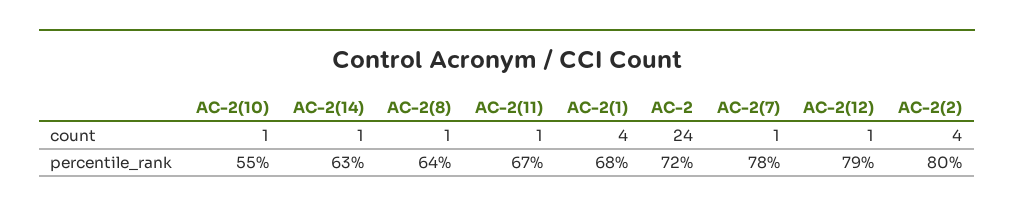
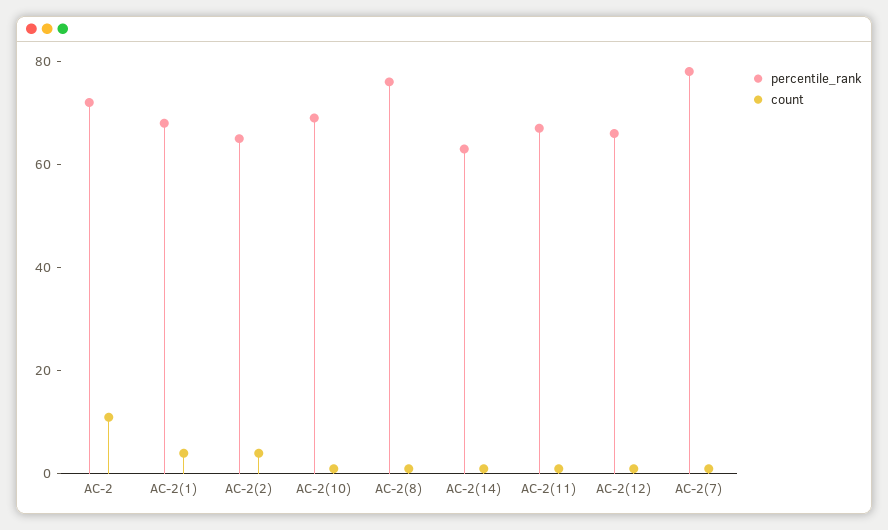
count, AC-2: 24 -> 10
percentile_rank, AC-2(10): 55 -> 70
percentile_rank, AC-2(8): 64 -> 75
percentile_rank, AC-2(12): 79 -> 65
percentile_rank, AC-2(2): 80 -> 65

